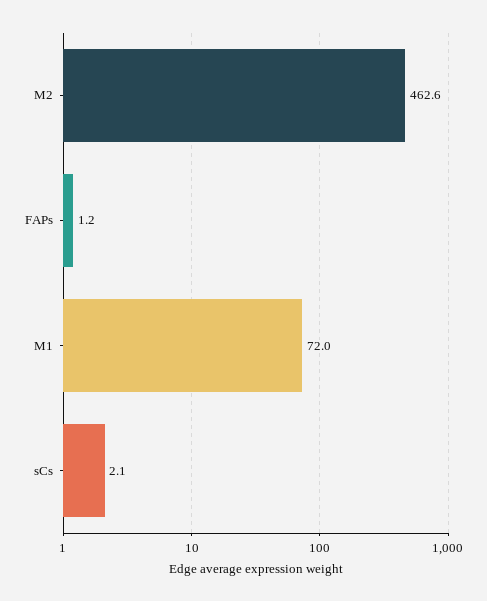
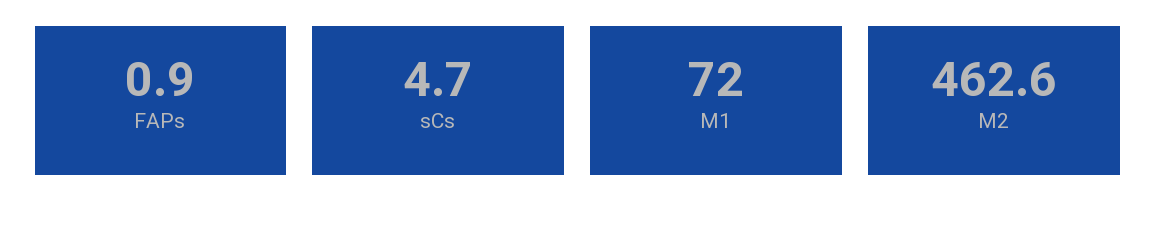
FAPs: 1.2 -> 0.9
sCs: 2.1 -> 4.7

